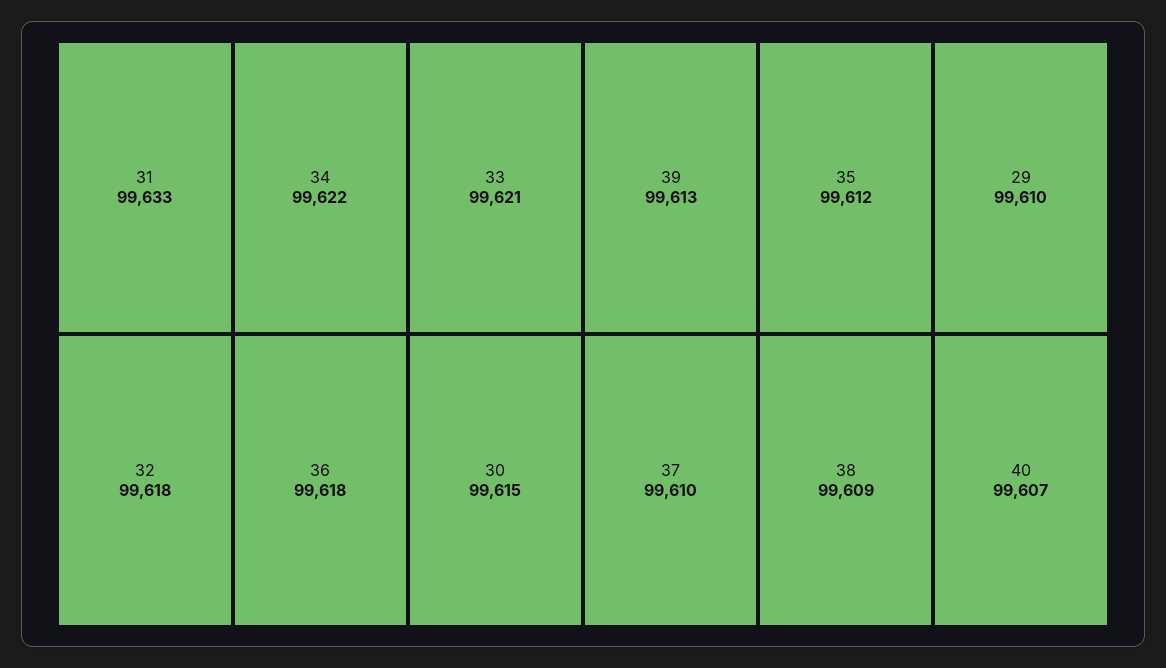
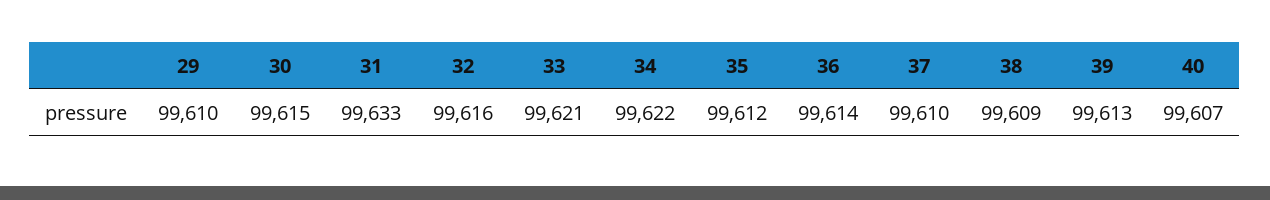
32: 99618 -> 99616
36: 99618 -> 99614

